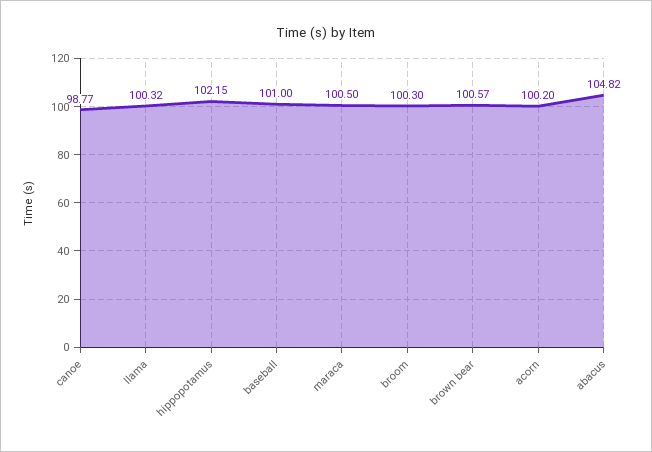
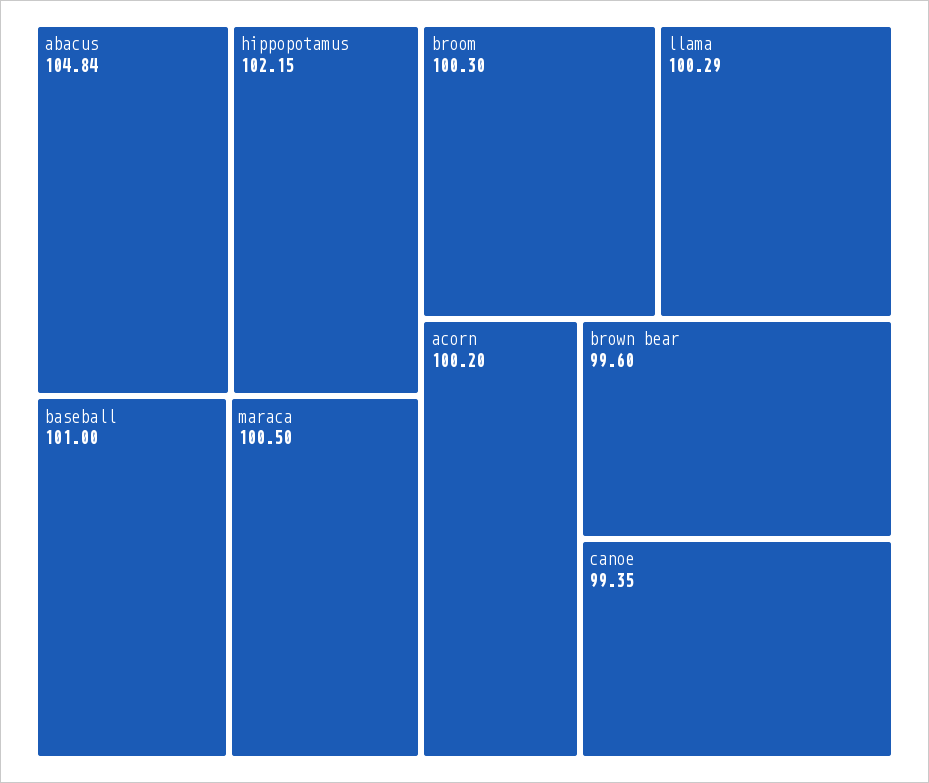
canoe: 98.77 -> 99.35
llama: 100.32 -> 100.29
brown bear: 100.57 -> 99.6
abacus: 104.82 -> 104.84

